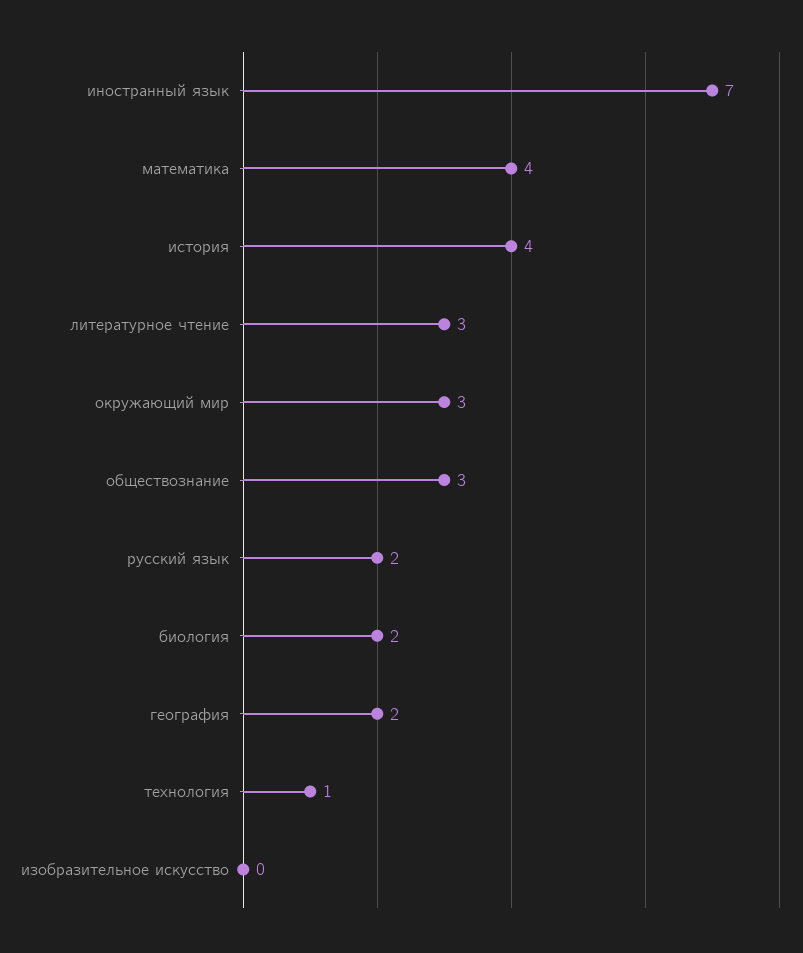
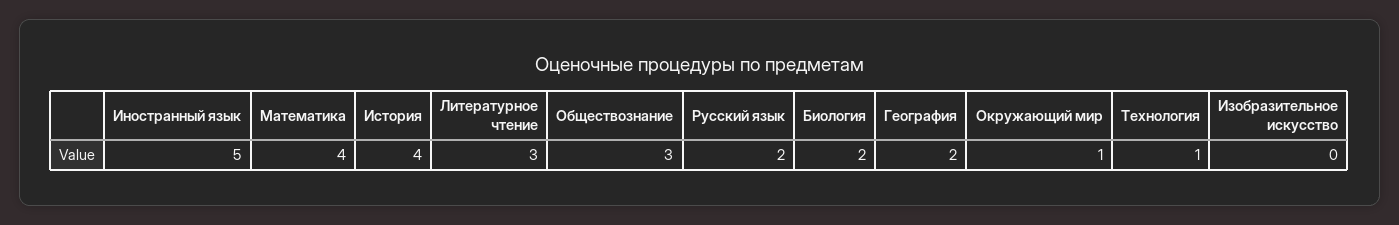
иностранный язык: 7 -> 5
окружающий мир: 3 -> 1

